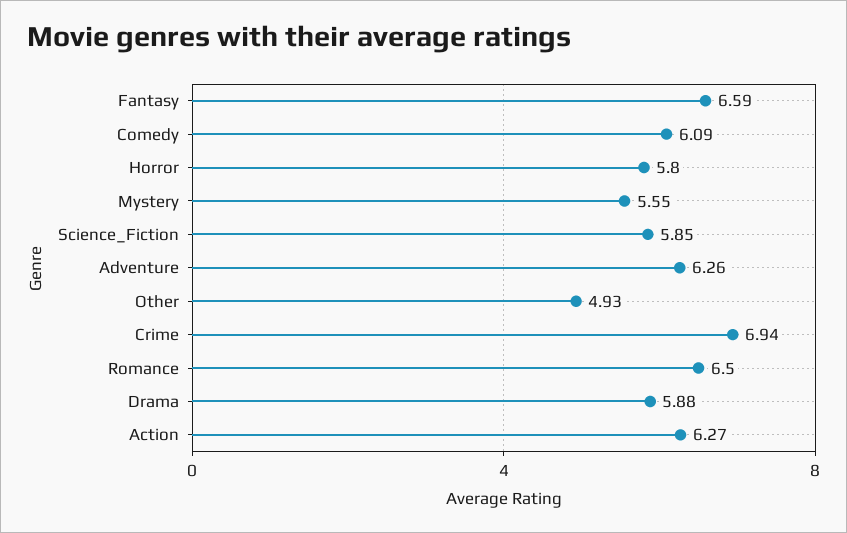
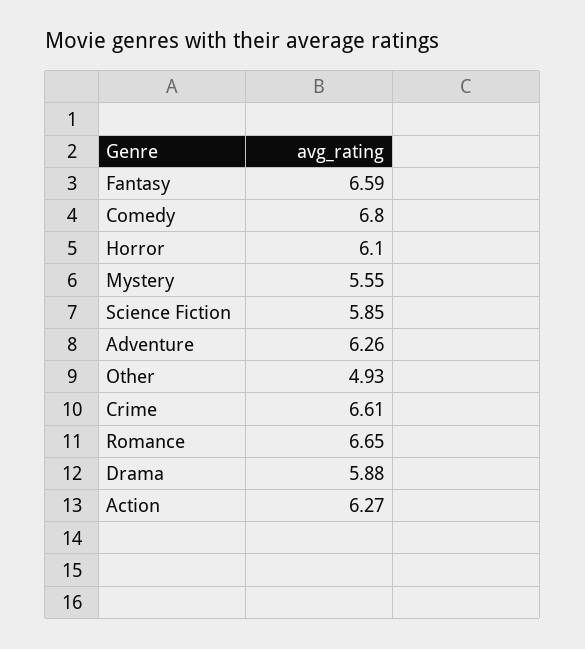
Comedy: 6.09 -> 6.8
Horror: 5.8 -> 6.1
Crime: 6.94 -> 6.61
Romance: 6.5 -> 6.65

